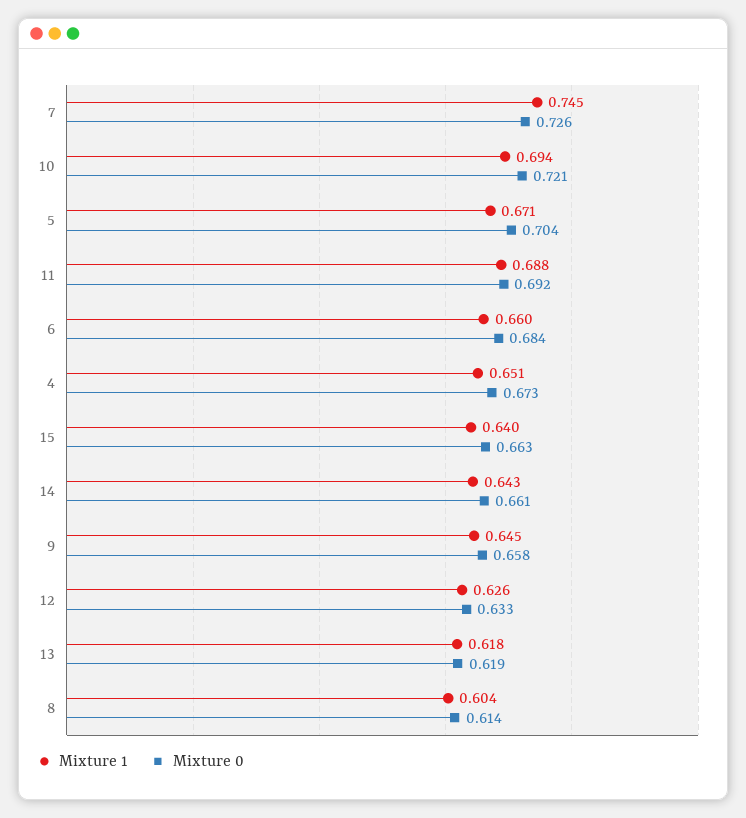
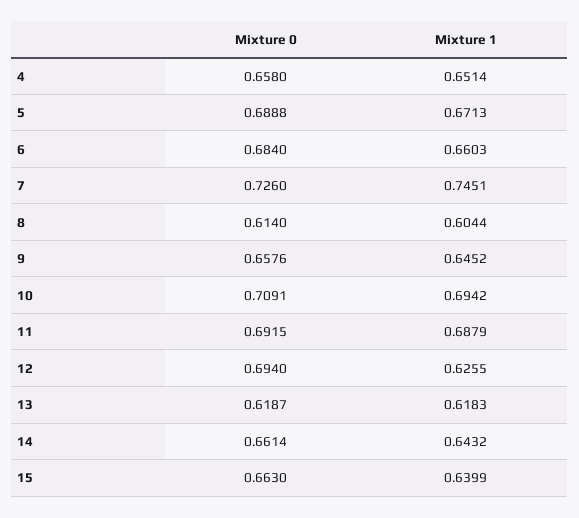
Mixture 0, 10: 0.721 -> 0.7091
Mixture 0, 5: 0.704 -> 0.6888
Mixture 0, 4: 0.673 -> 0.658
Mixture 0, 12: 0.633 -> 0.694

